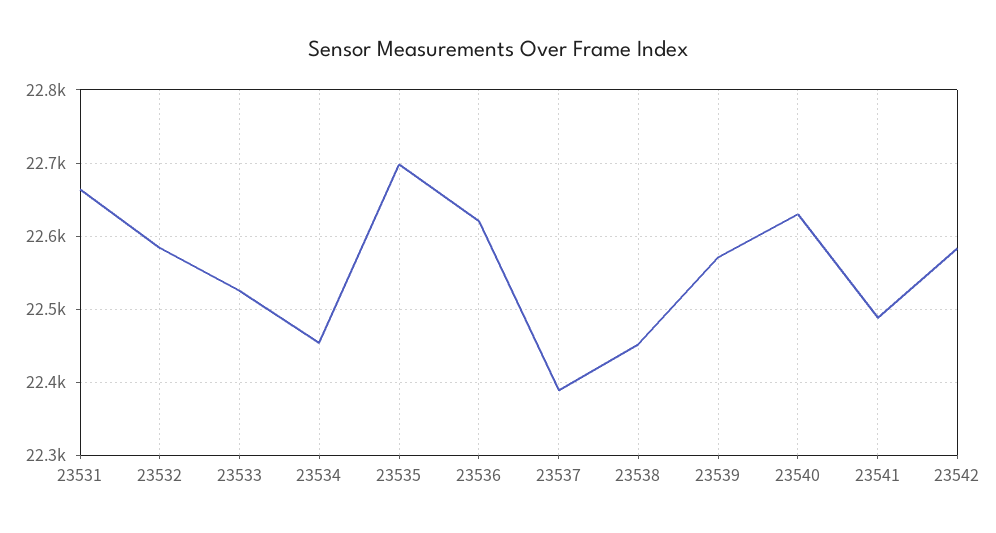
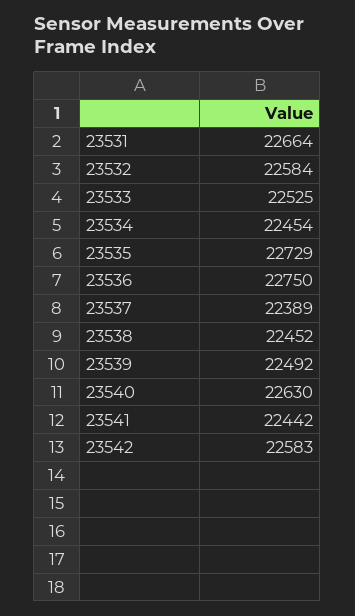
23535: 22700 -> 22729
23536: 22620 -> 22750
23539: 22570 -> 22492
23541: 22490 -> 22442

